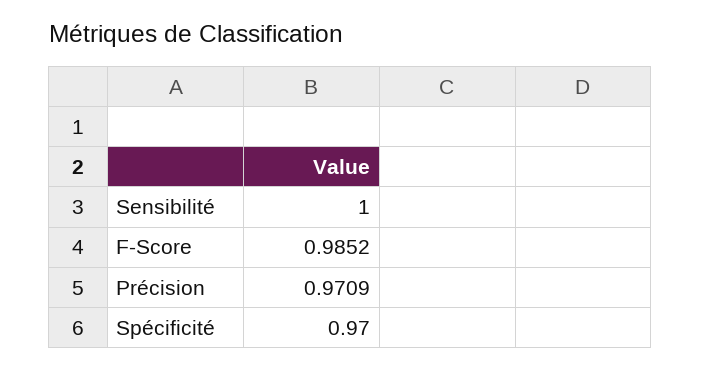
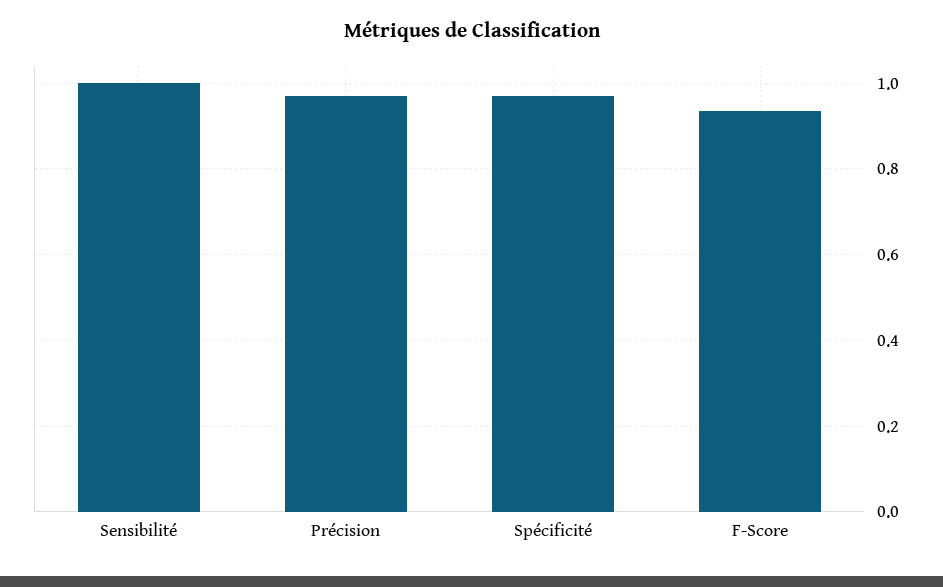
F-Score: 0.9852 -> 0.94

